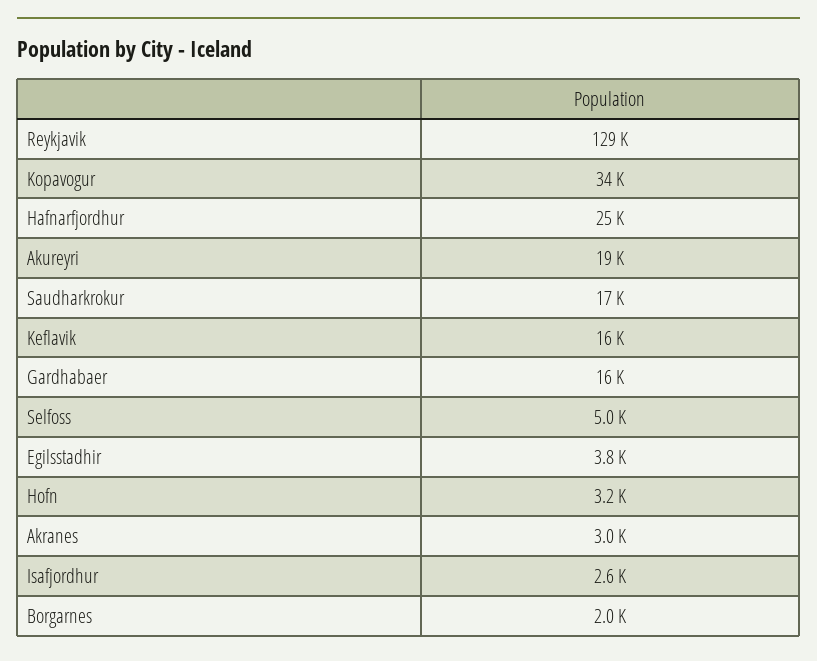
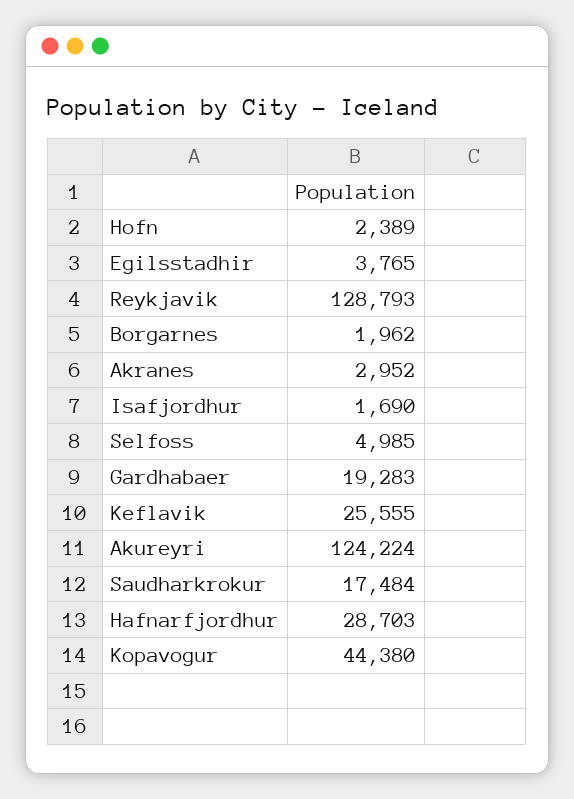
Kopavogur: 34000 -> 44380
Hafnarfjordhur: 25000 -> 28703
Akureyri: 19000 -> 124224
Keflavik: 16000 -> 25555
Gardhabaer: 16000 -> 19283
Hofn: 3200 -> 2389
Isafjordhur: 2600 -> 1690

